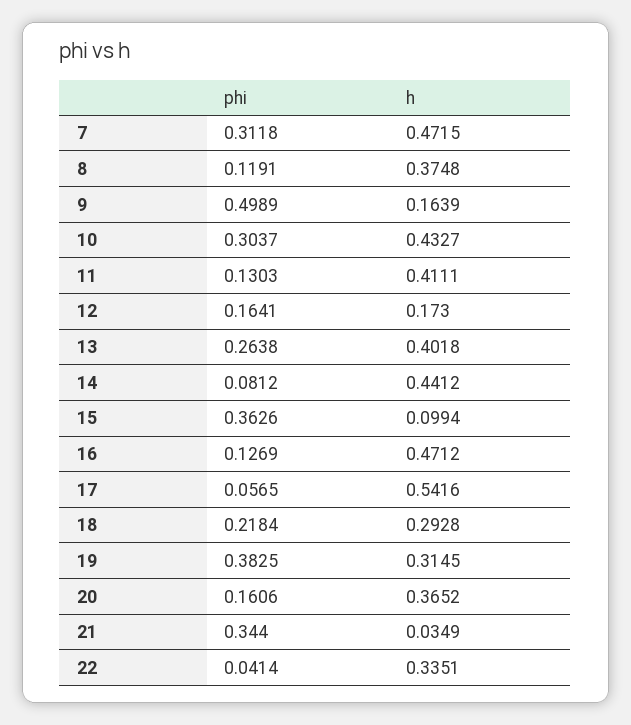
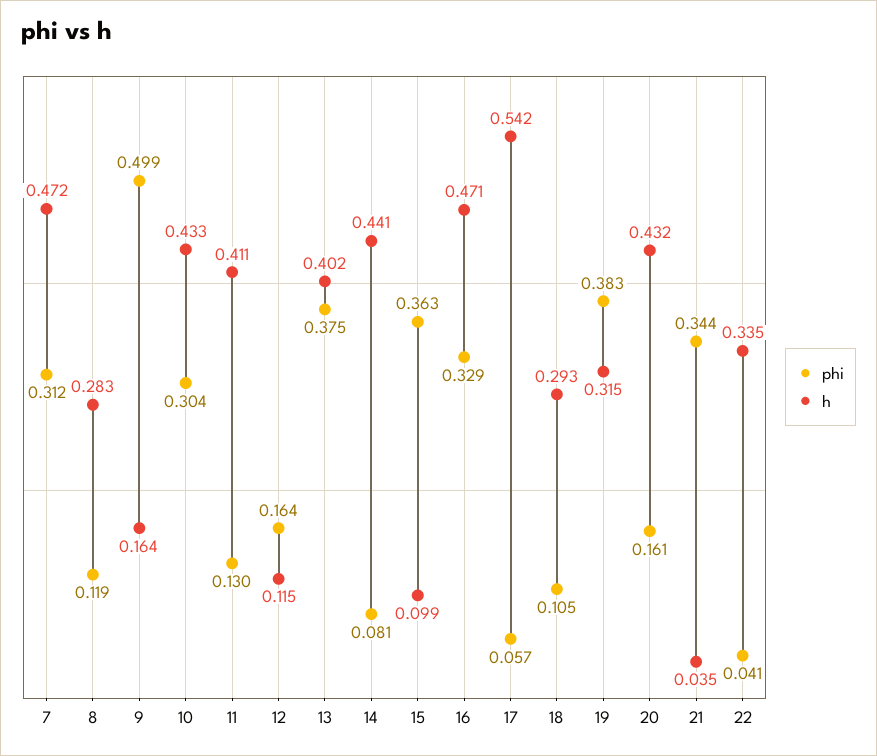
h, 8: 0.3748 -> 0.283
h, 12: 0.173 -> 0.115
phi, 13: 0.2638 -> 0.375
phi, 16: 0.1269 -> 0.329
phi, 18: 0.2184 -> 0.105
h, 20: 0.3652 -> 0.432

